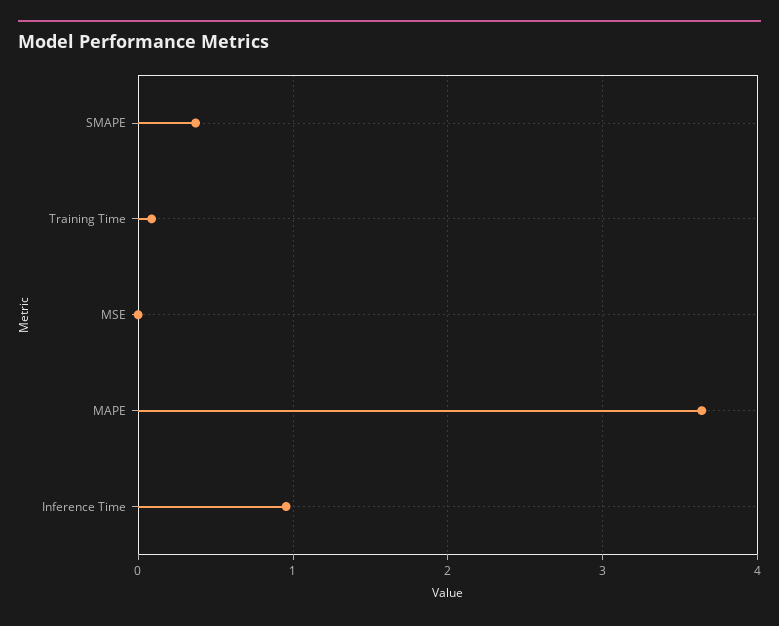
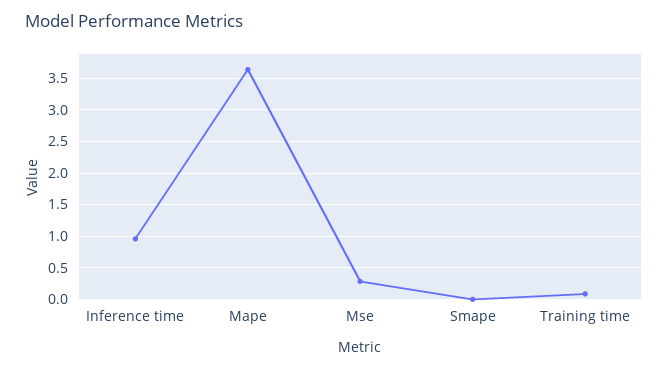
SMAPE: 0.4 -> 0
MSE: 0 -> 0.3

